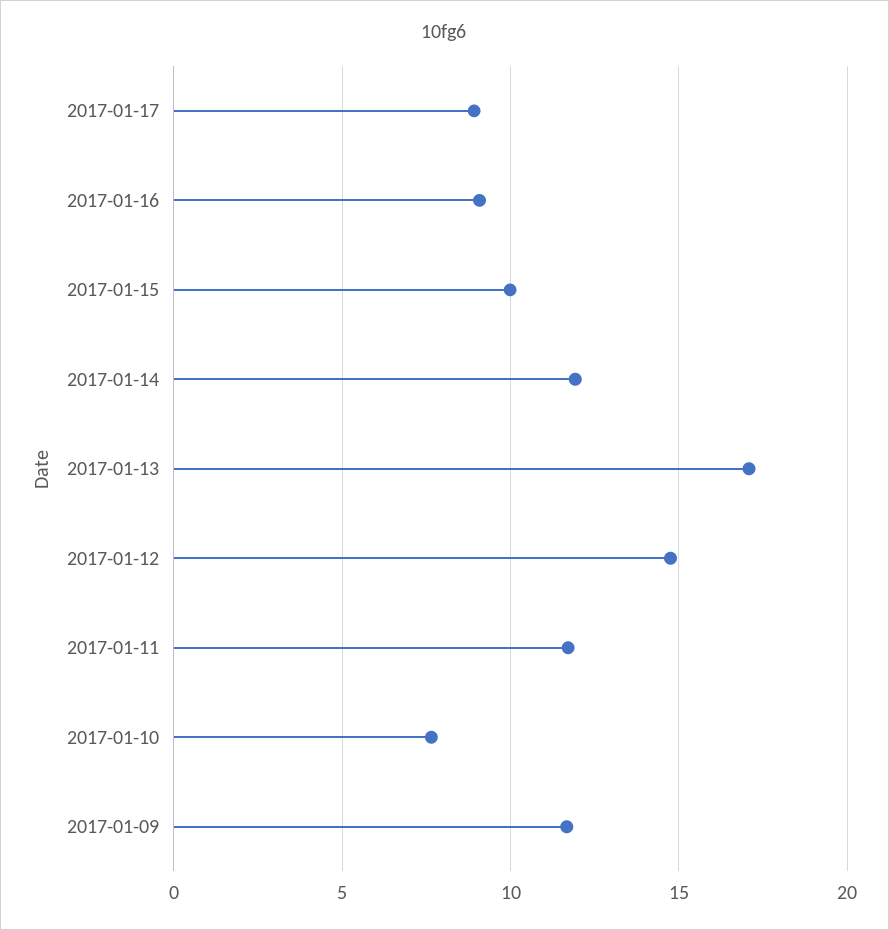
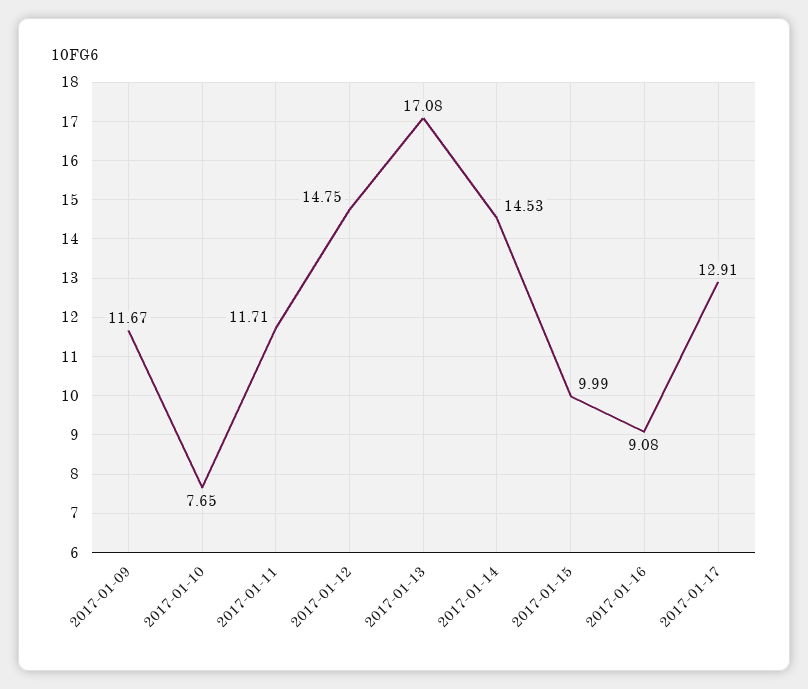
2017-01-17: 9 -> 12.91
2017-01-14: 12 -> 14.53

